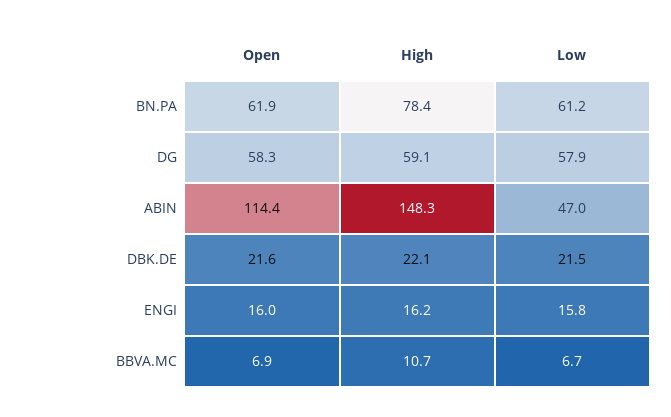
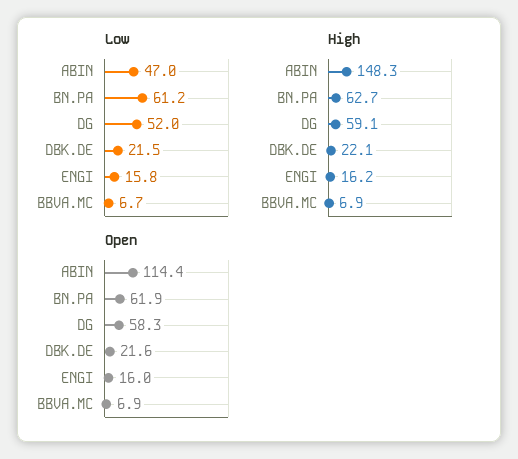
High, BN.PA: 78.4 -> 62.7
Low, DG: 57.9 -> 52
High, BBVA.MC: 10.7 -> 6.9

